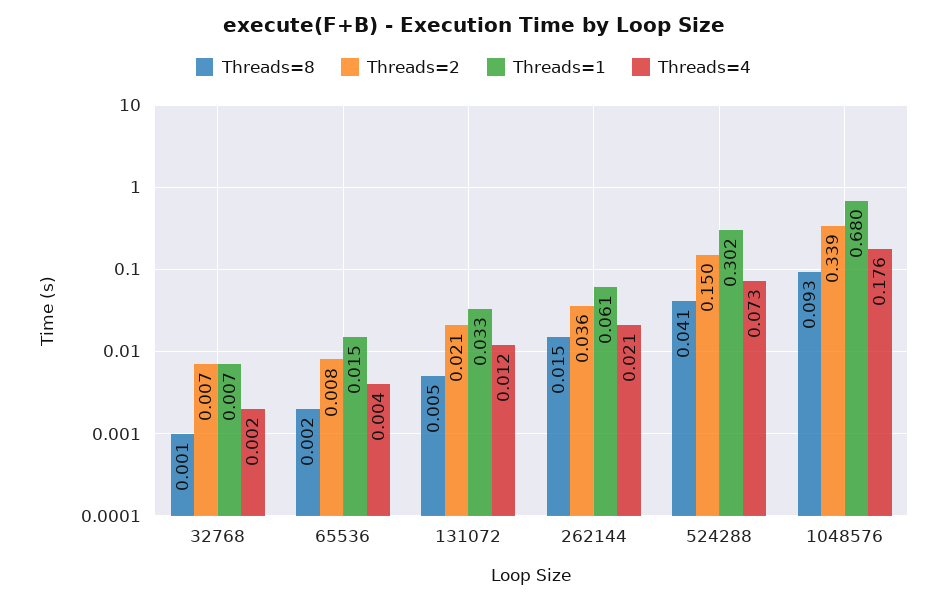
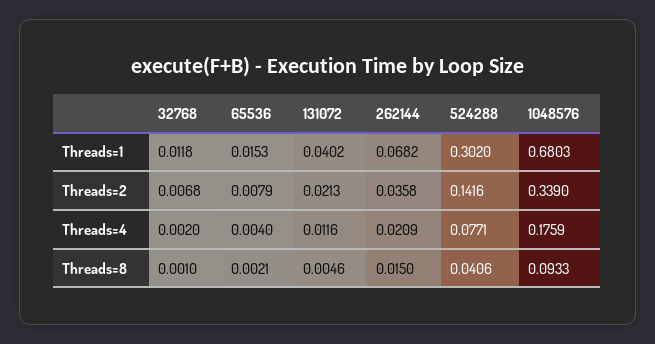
Threads=1, 32768: 0.007 -> 0.0118
Threads=1, 131072: 0.033 -> 0.0402
Threads=1, 262144: 0.061 -> 0.0682
Threads=2, 524288: 0.15 -> 0.1416
Threads=4, 524288: 0.073 -> 0.0771

